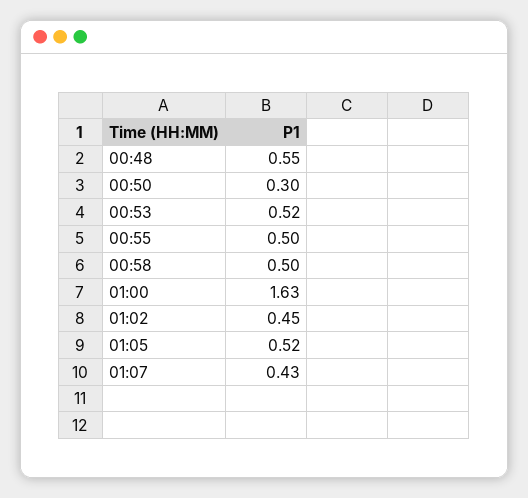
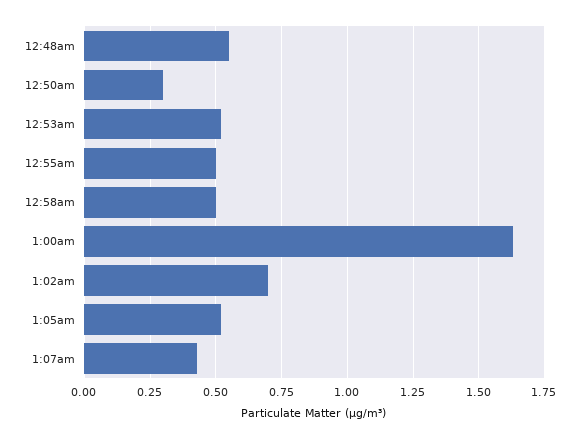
01:02: 0.45 -> 0.7

